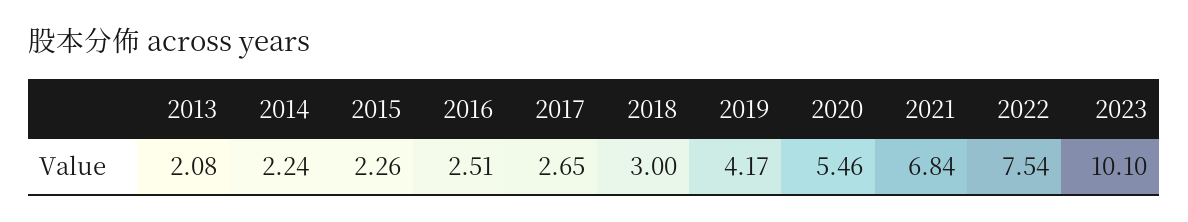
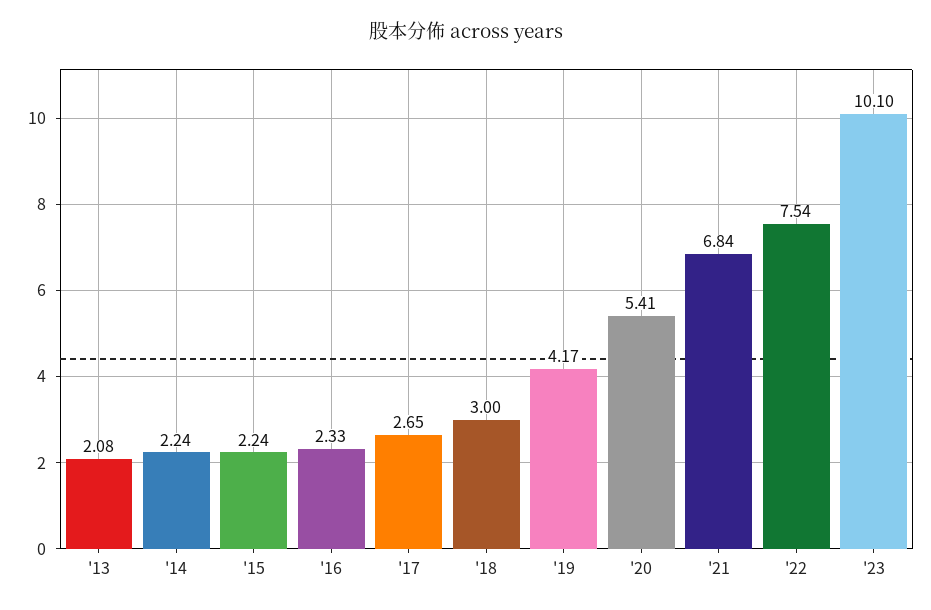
2015: 2.26 -> 2.24
2016: 2.51 -> 2.33
2020: 5.46 -> 5.41

